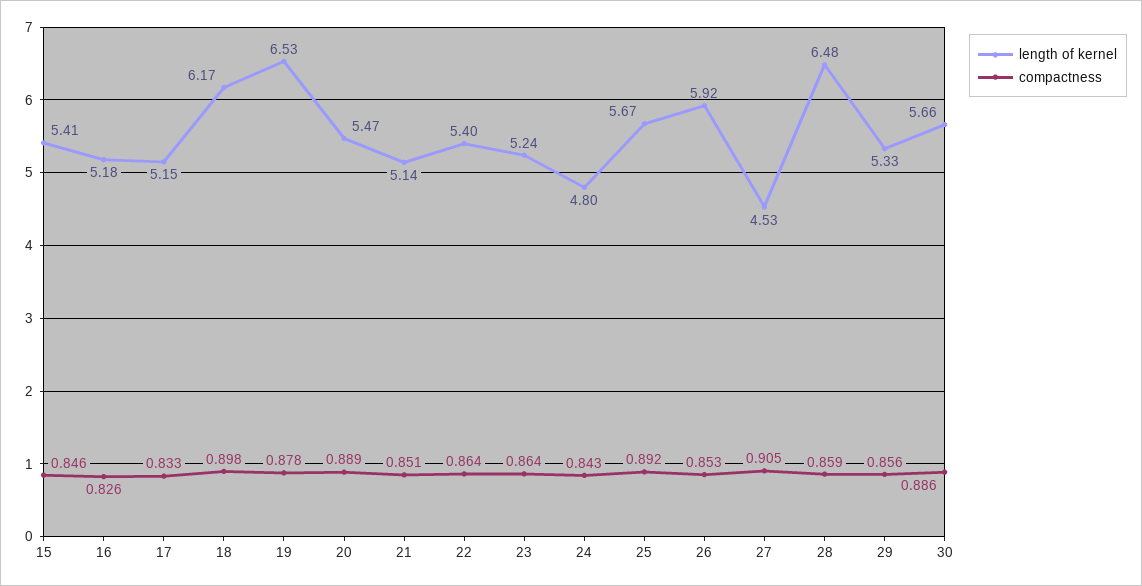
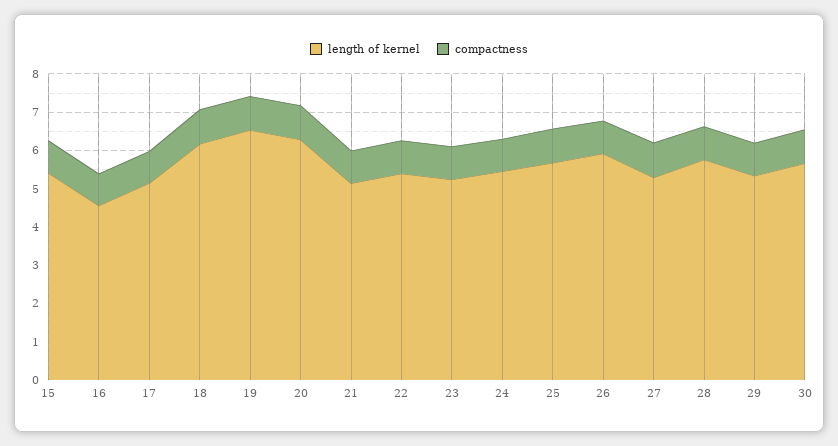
length of kernel, 16: 5.18 -> 4.5
length of kernel, 20: 5.47 -> 6.25
length of kernel, 24: 4.8 -> 5.5
length of kernel, 27: 4.53 -> 5.25
length of kernel, 28: 6.48 -> 5.75

